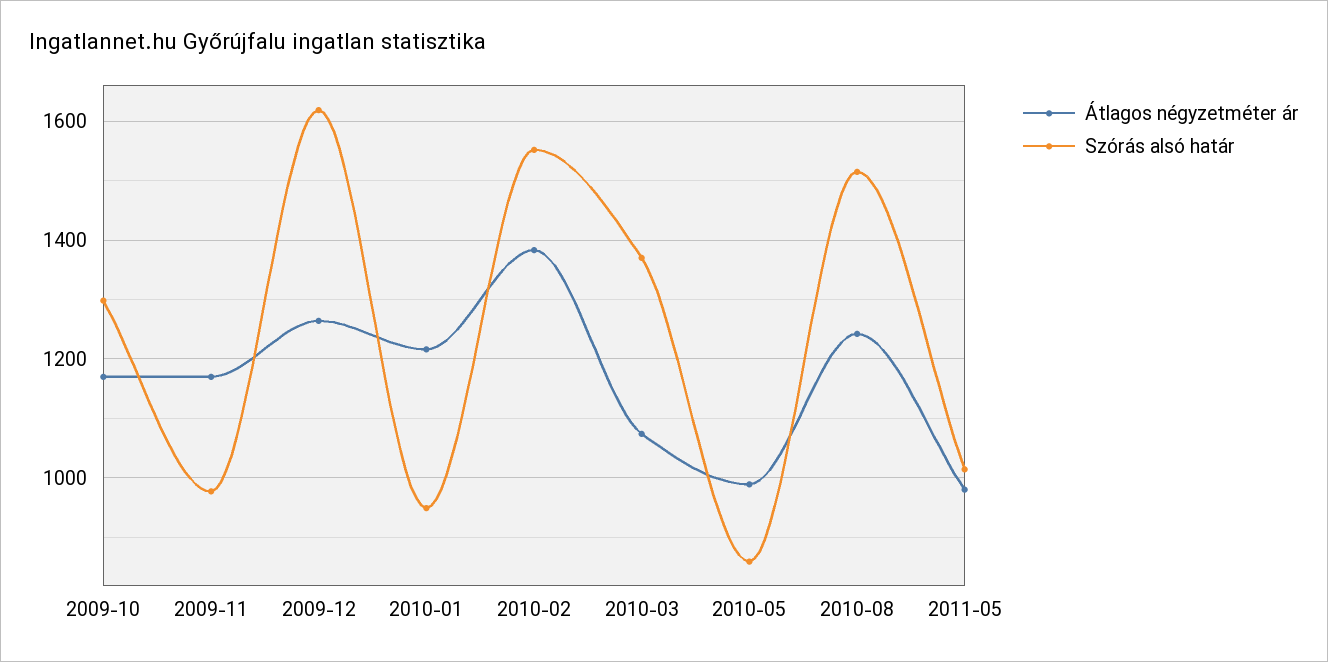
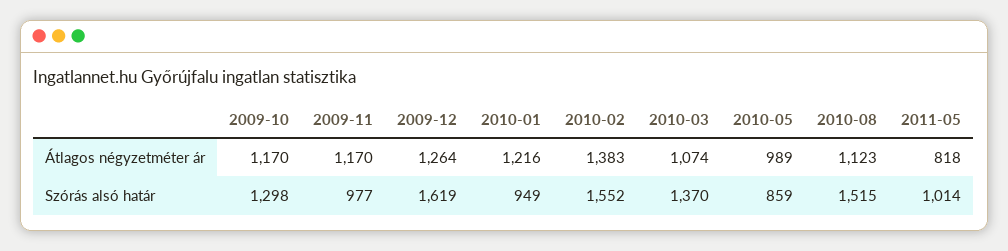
Átlagos négyzetméter ár, 2010-08: 1240 -> 1123
Átlagos négyzetméter ár, 2011-05: 980 -> 818

